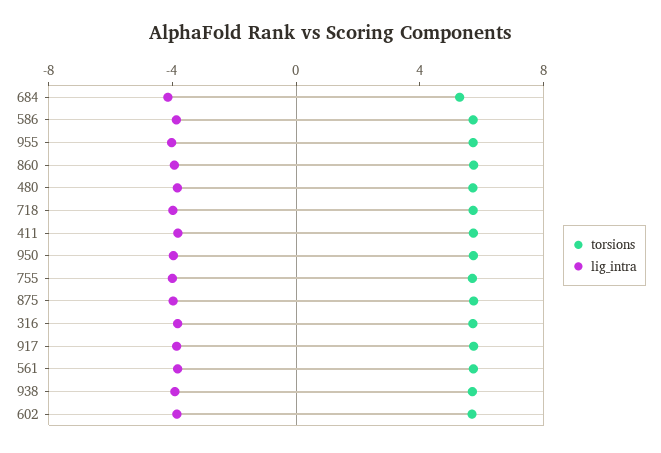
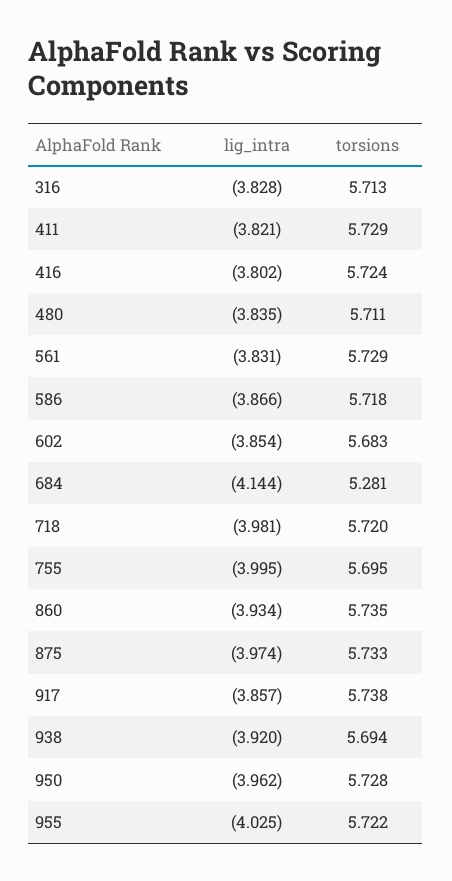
lig_intra, 416: none -> -3.802
torsions, 416: none -> 5.724

